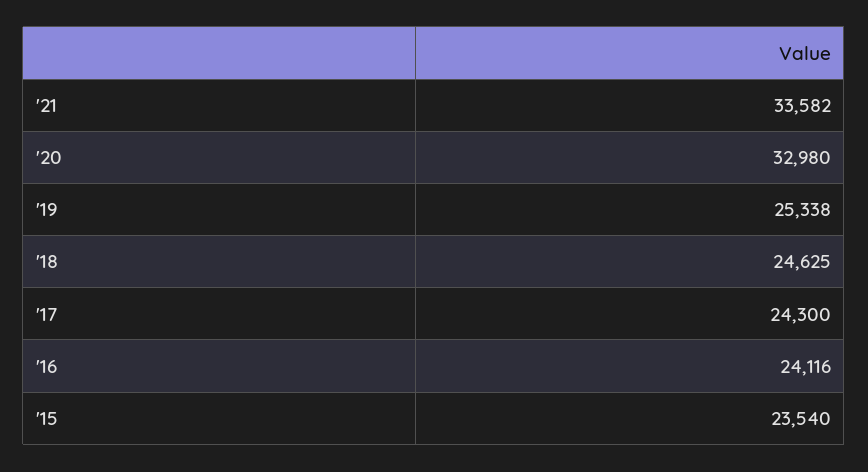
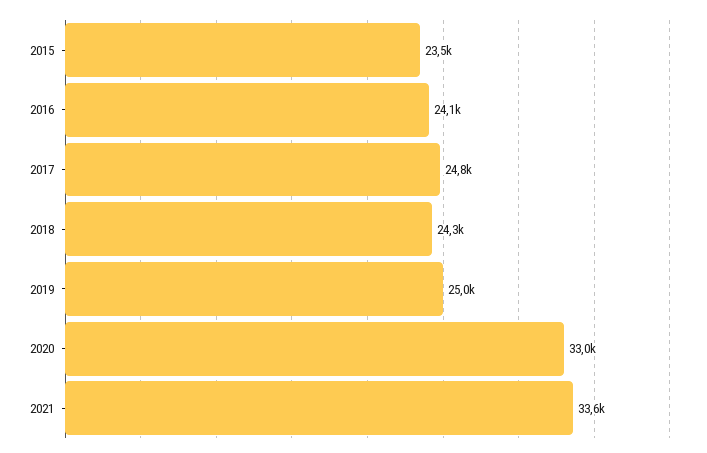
'19: 25338 -> 25000
'18: 24625 -> 24300
'17: 24300 -> 24800

